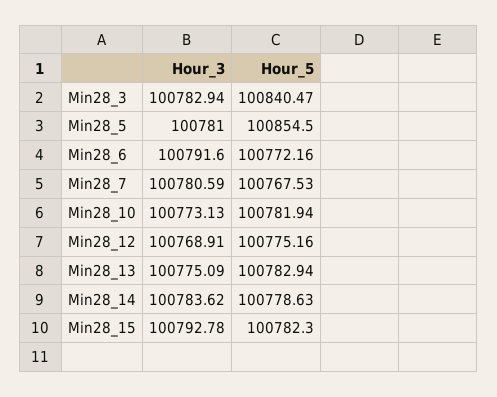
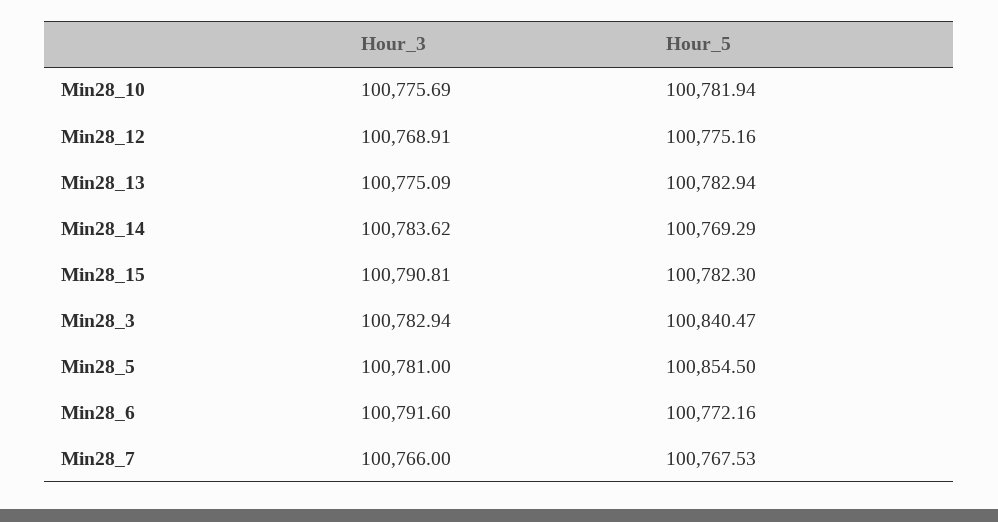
Hour_3, Min28_7: 100780.59 -> 100766
Hour_3, Min28_10: 100773.13 -> 100775.69
Hour_5, Min28_14: 100778.63 -> 100769.29
Hour_3, Min28_15: 100792.78 -> 100790.81

